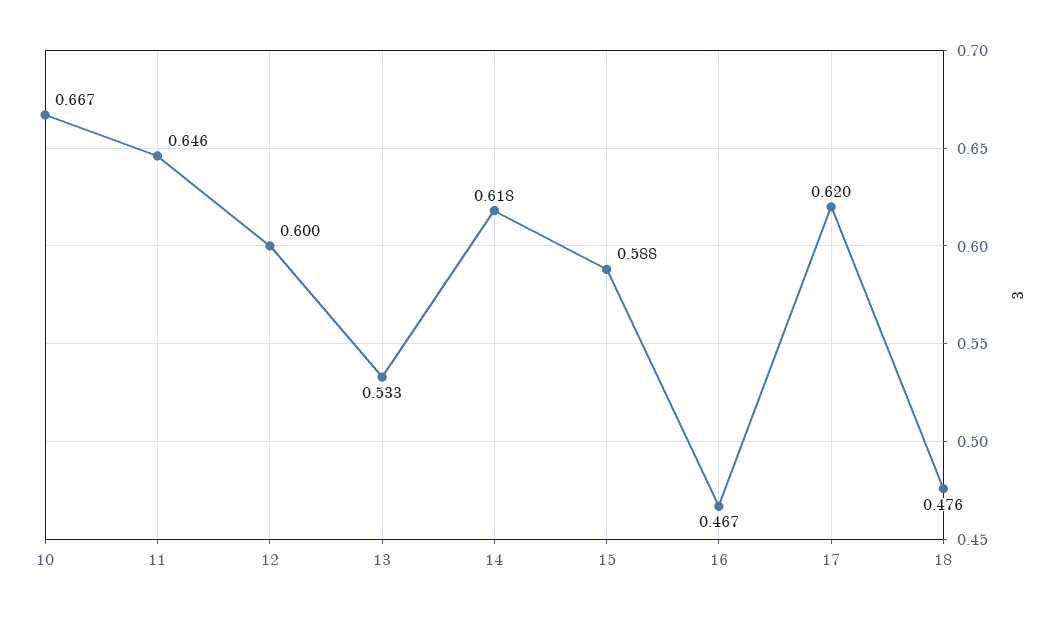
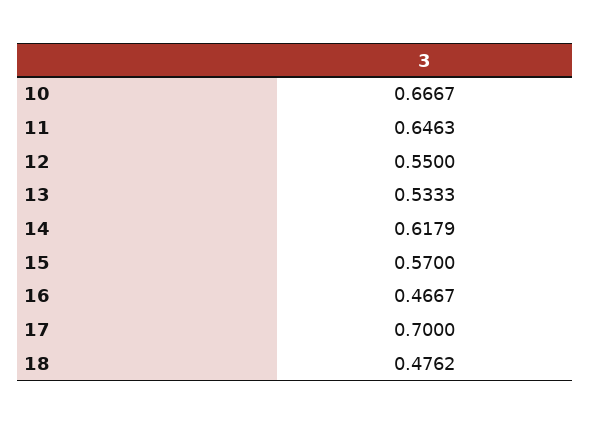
12: 0.6 -> 0.55
15: 0.588 -> 0.57
17: 0.62 -> 0.7

